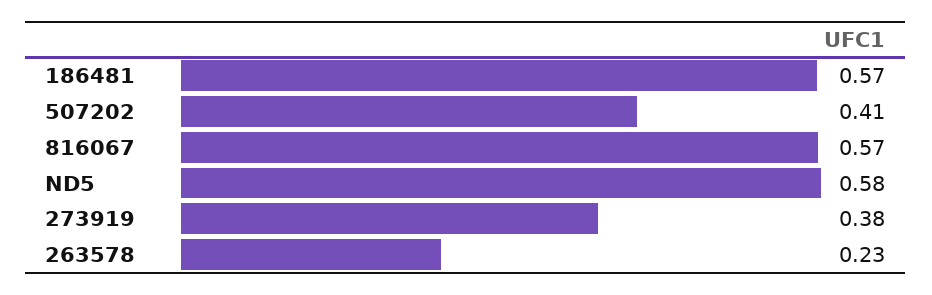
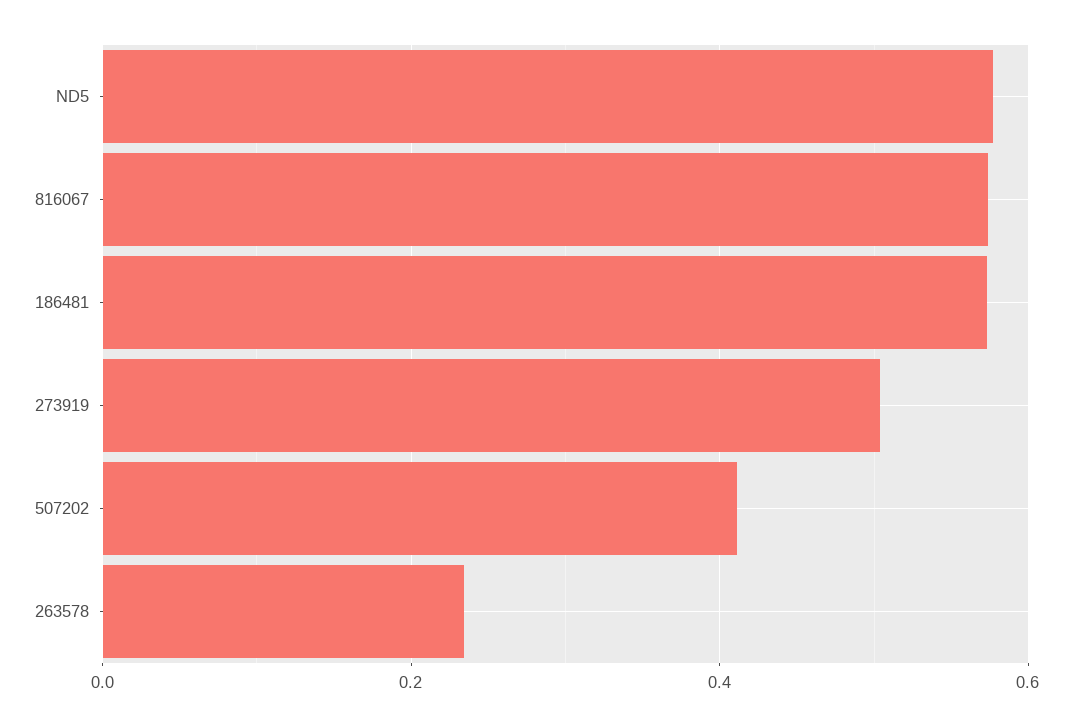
273919: 0.38 -> 0.5

